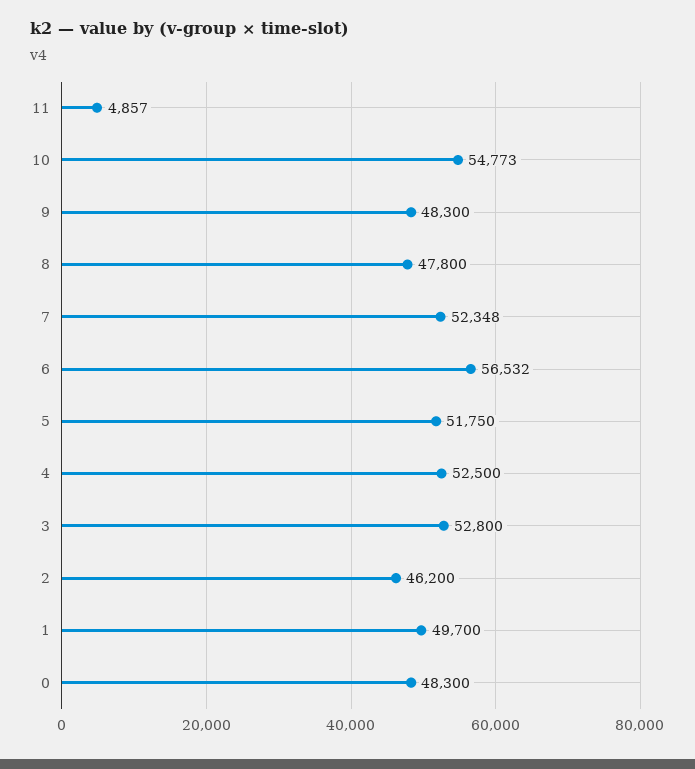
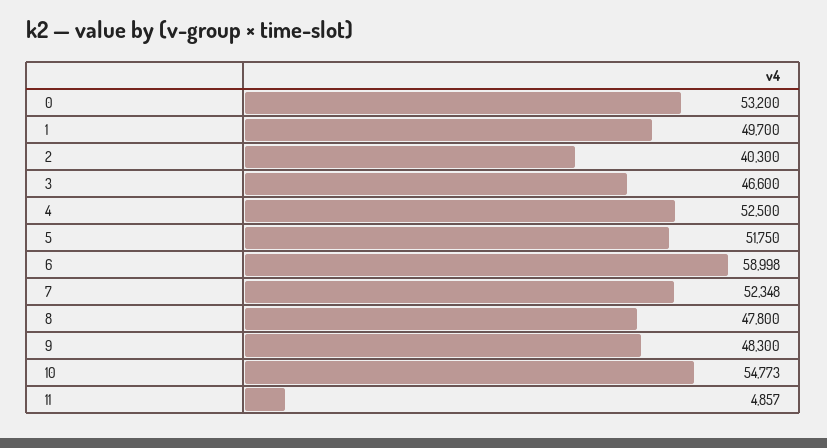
6: 56532 -> 58998
3: 52800 -> 46600
2: 46200 -> 40300
0: 48300 -> 53200

